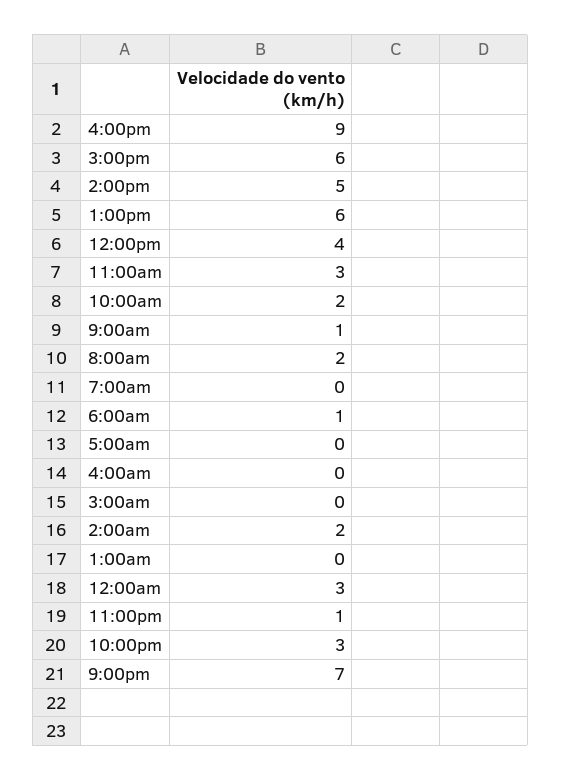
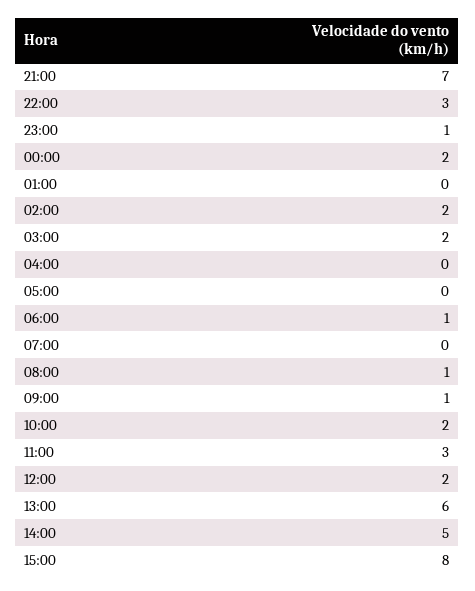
4:00pm: 9 -> none
3:00pm: 6 -> 8
12:00pm: 4 -> 2
8:00am: 2 -> 1
3:00am: 0 -> 2
12:00am: 3 -> 2

